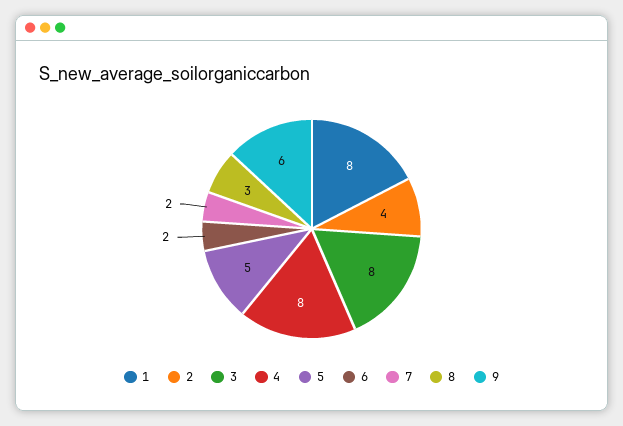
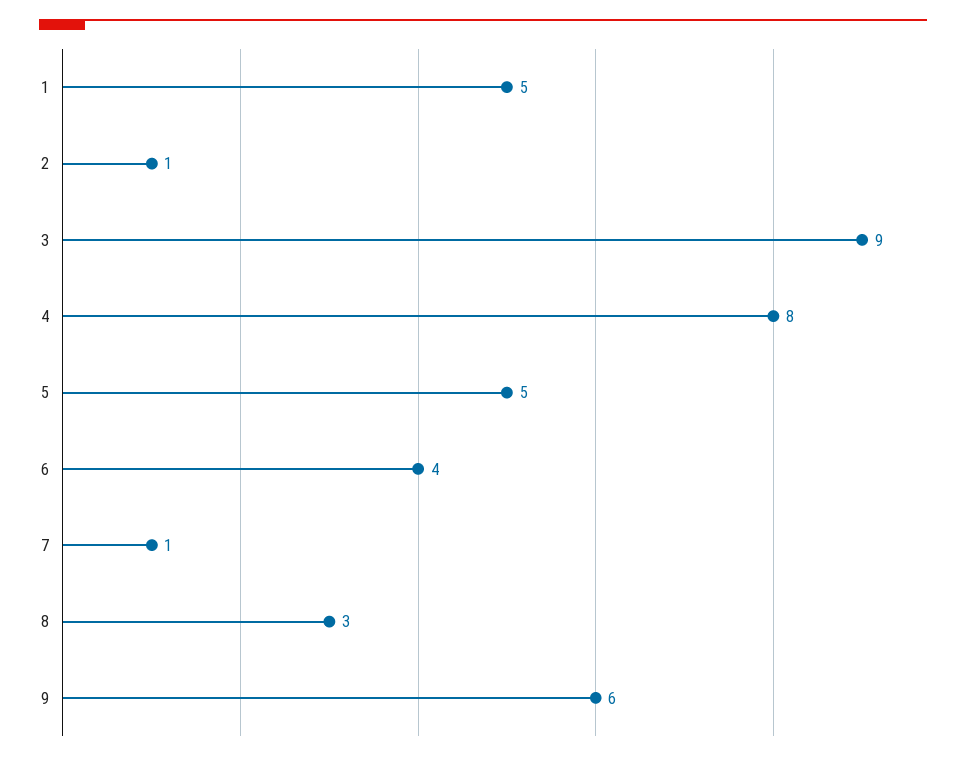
1: 8 -> 5
2: 4 -> 1
3: 8 -> 9
6: 2 -> 4
7: 2 -> 1

